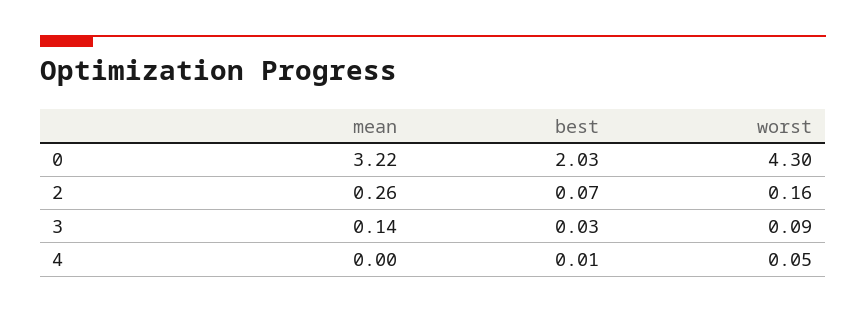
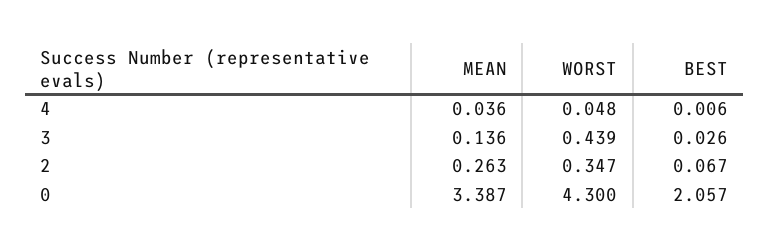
mean, 0: 3.22 -> 3.387
best, 0: 2.03 -> 2.057
worst, 2: 0.16 -> 0.347
worst, 3: 0.09 -> 0.439
mean, 4: 0 -> 0.036

